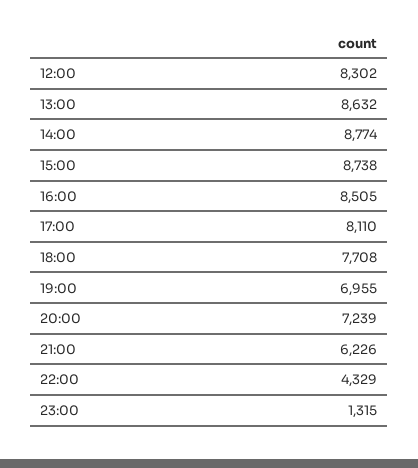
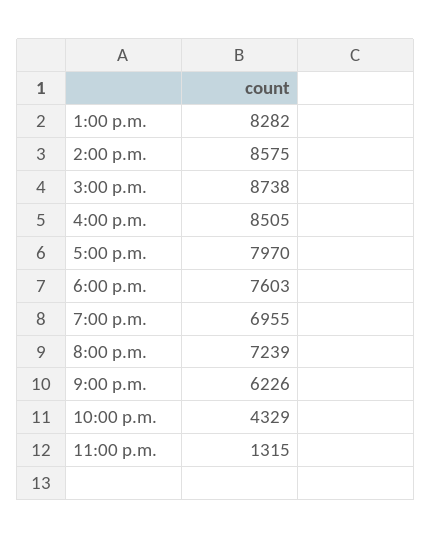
12:00: 8302 -> none
13:00: 8632 -> 8282
14:00: 8774 -> 8575
17:00: 8110 -> 7970
18:00: 7708 -> 7603

